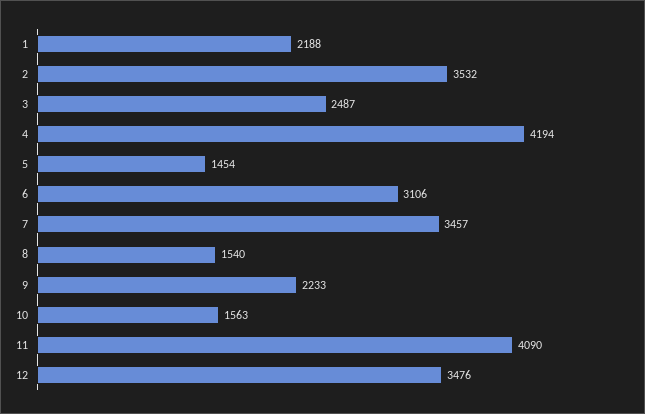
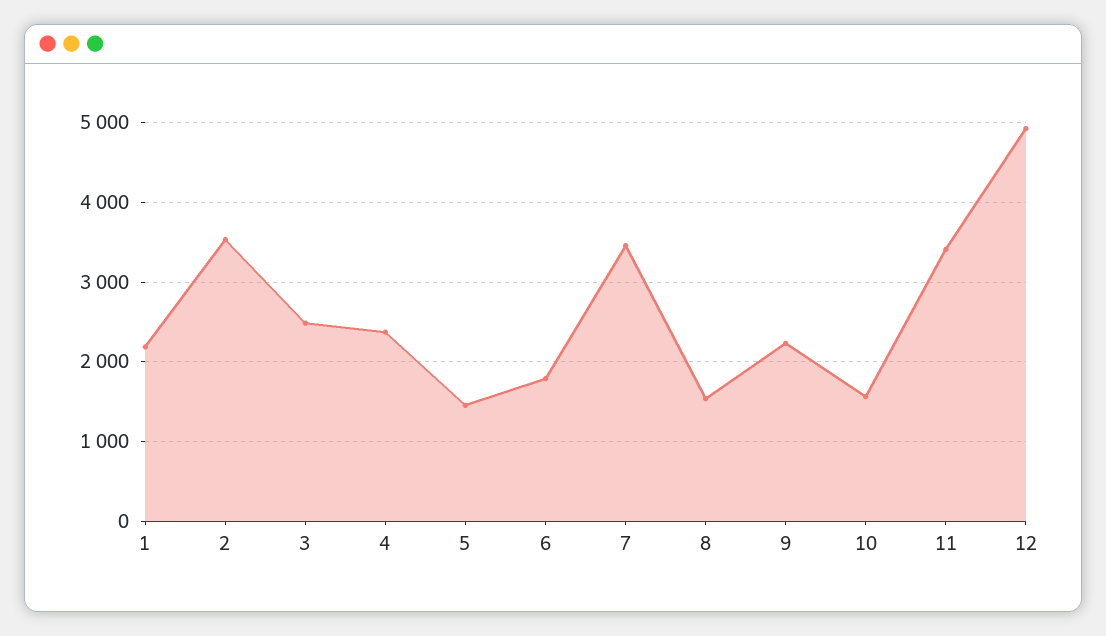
4: 4194 -> 2400
6: 3106 -> 1800
11: 4090 -> 3400
12: 3476 -> 4900

